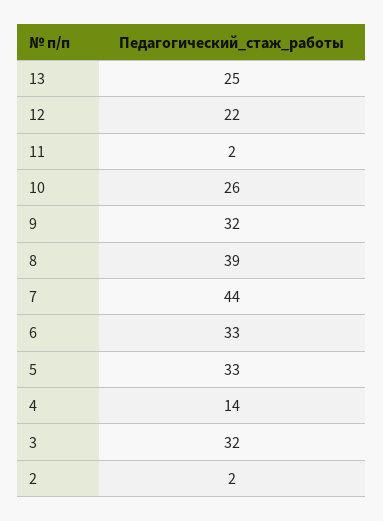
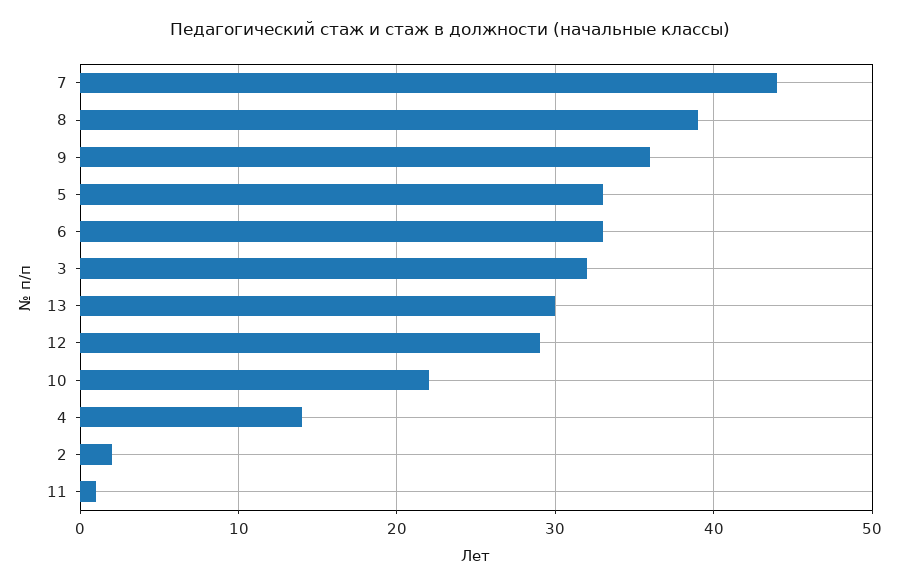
13: 25 -> 30
12: 22 -> 29
11: 2 -> 1
10: 26 -> 22
9: 32 -> 36

